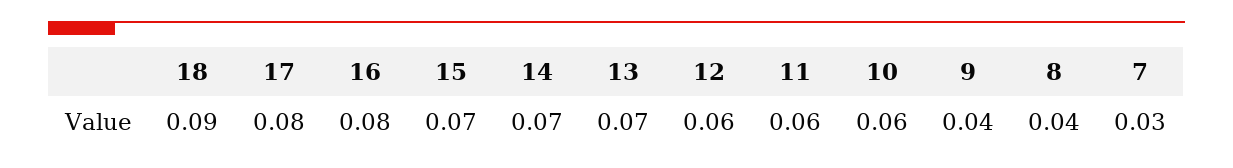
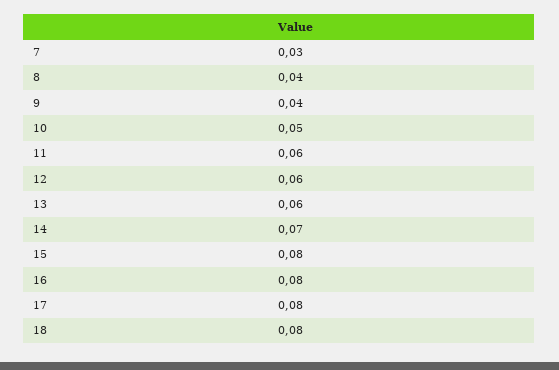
18: 0.09 -> 0.08
15: 0.07 -> 0.08
13: 0.07 -> 0.06
10: 0.06 -> 0.05

